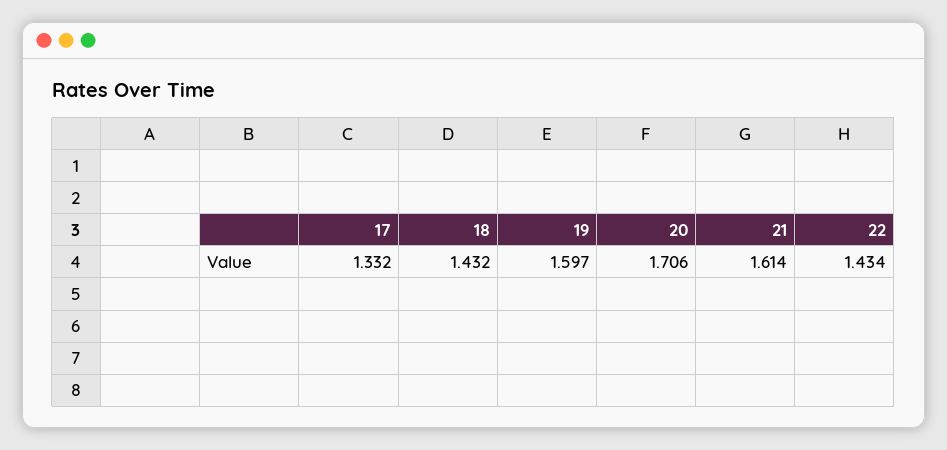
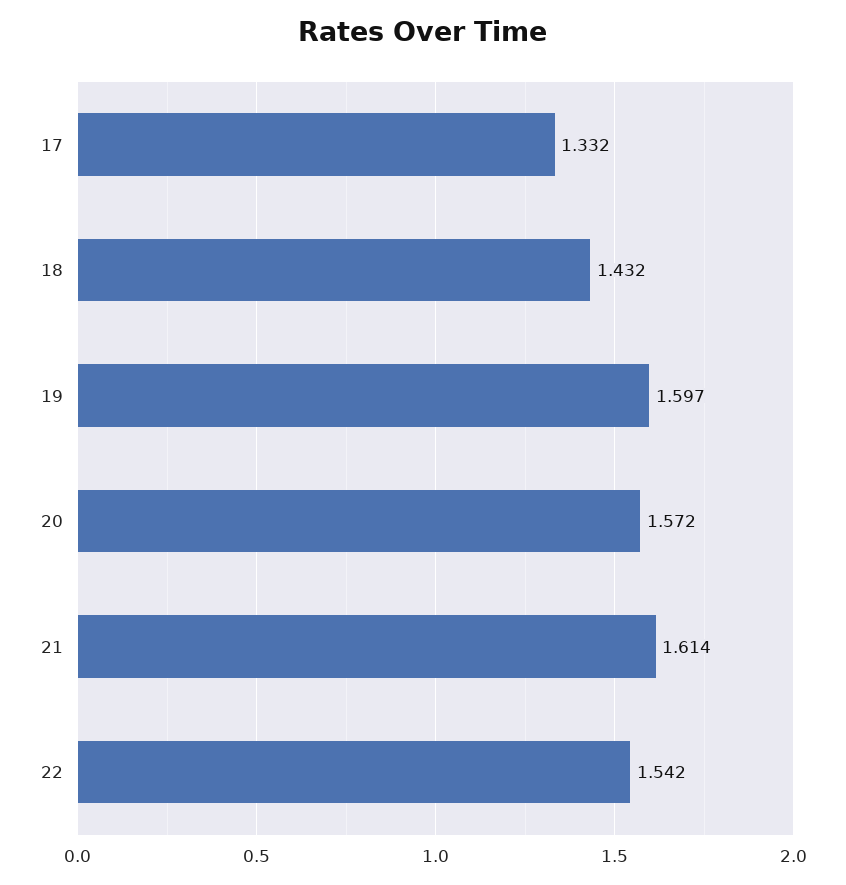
20: 1.706 -> 1.572
22: 1.434 -> 1.542

